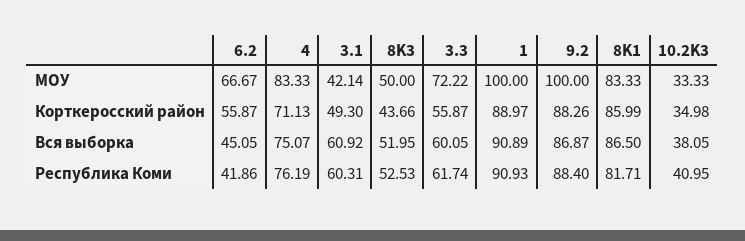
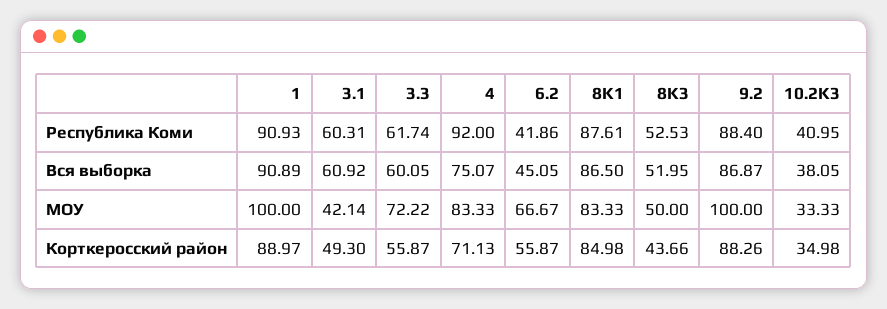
8K1, Корткеросский район: 85.99 -> 84.98
4, Республика Коми: 76.19 -> 92
8K1, Республика Коми: 81.71 -> 87.61

